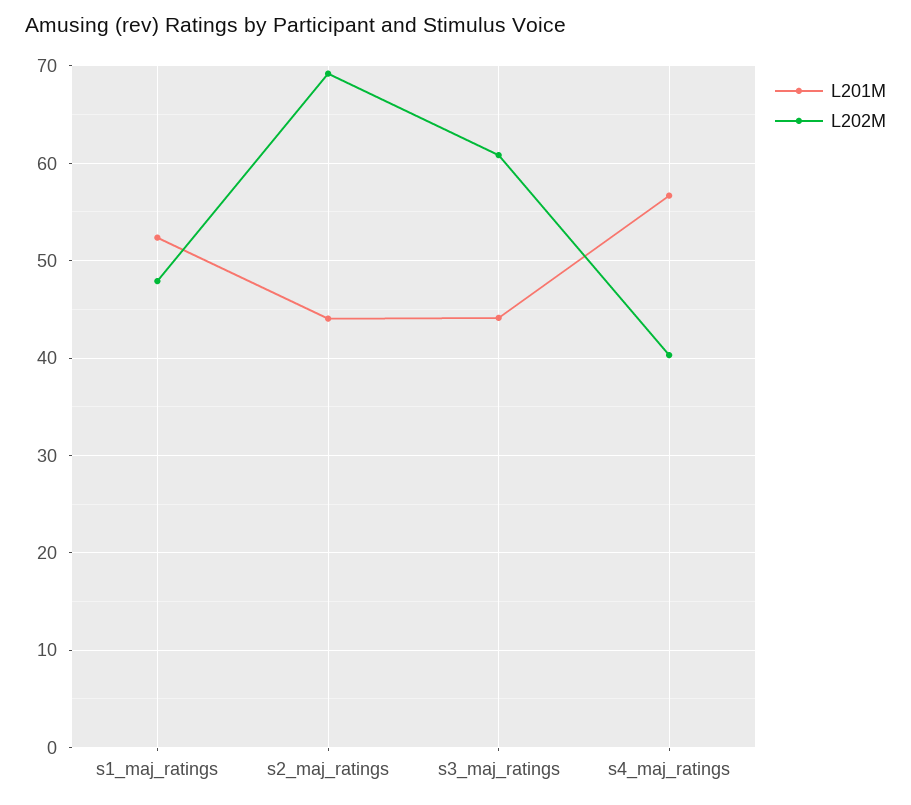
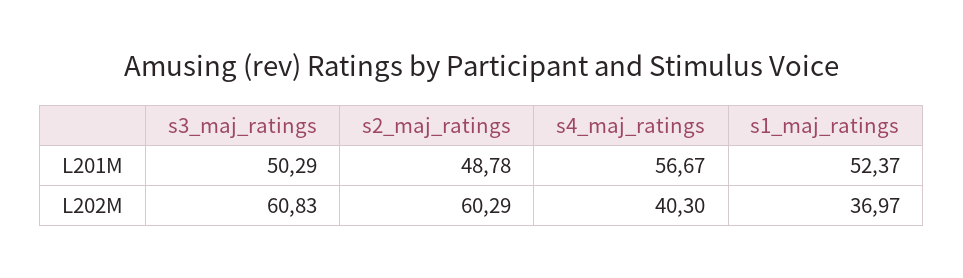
L202M, s1_maj_ratings: 48 -> 36.97
L201M, s2_maj_ratings: 44 -> 48.78
L202M, s2_maj_ratings: 69 -> 60.29
L201M, s3_maj_ratings: 44 -> 50.29

